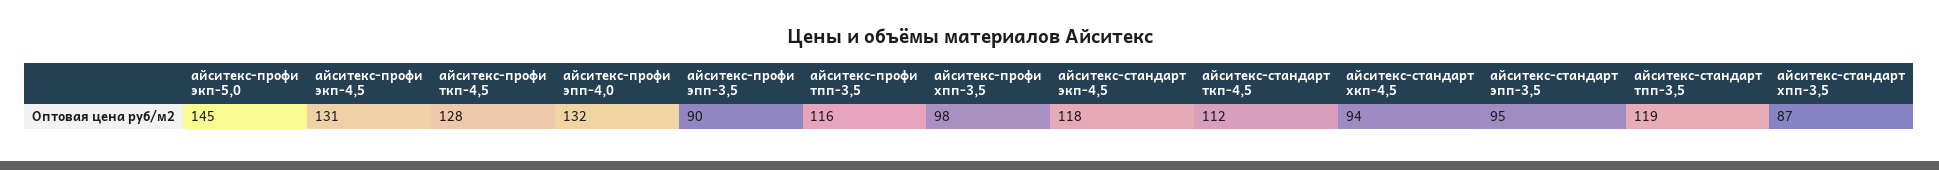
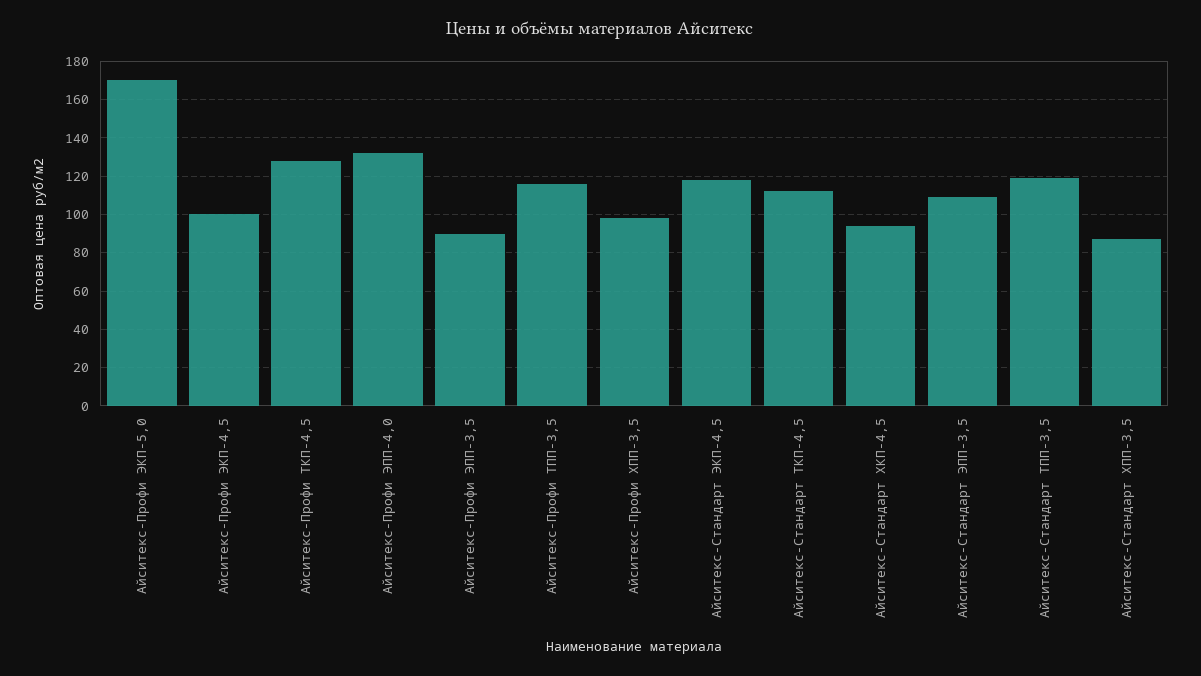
айситекс-профи экп-5,0: 145 -> 170
айситекс-профи экп-4,5: 131 -> 100
айситекс-стандарт эпп-3,5: 95 -> 110

